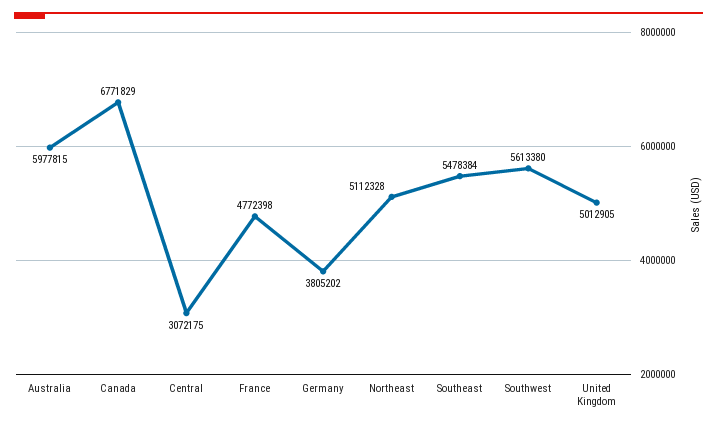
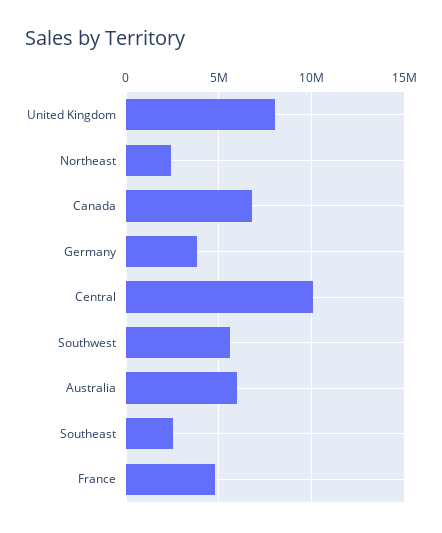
Central: 3072175 -> 10000000
Northeast: 5112328 -> 2500000
Southeast: 5478384 -> 2500000
United Kingdom: 5012905 -> 8000000

